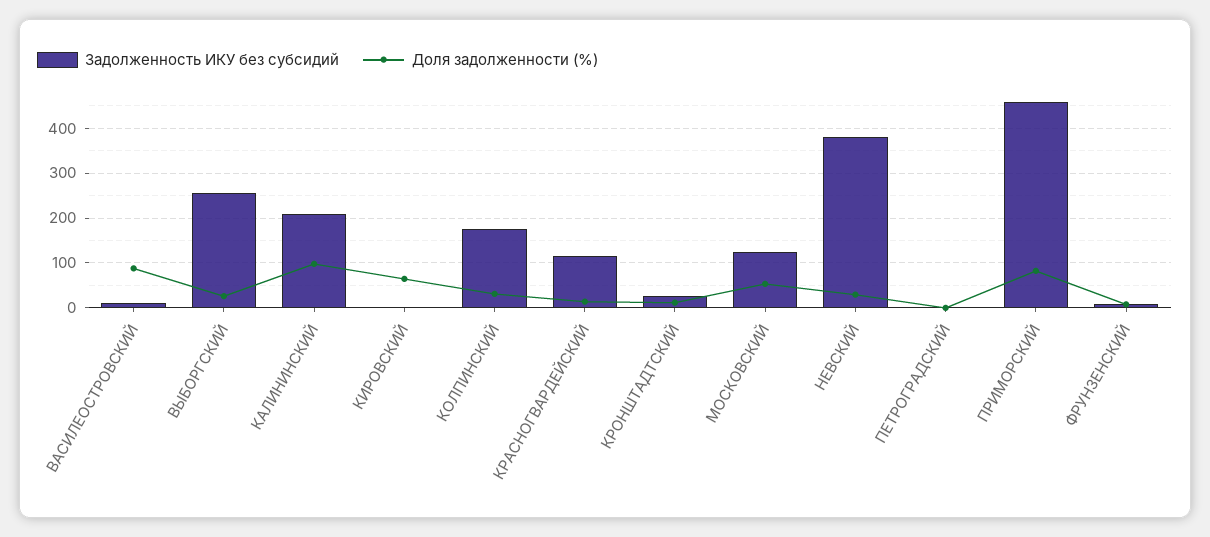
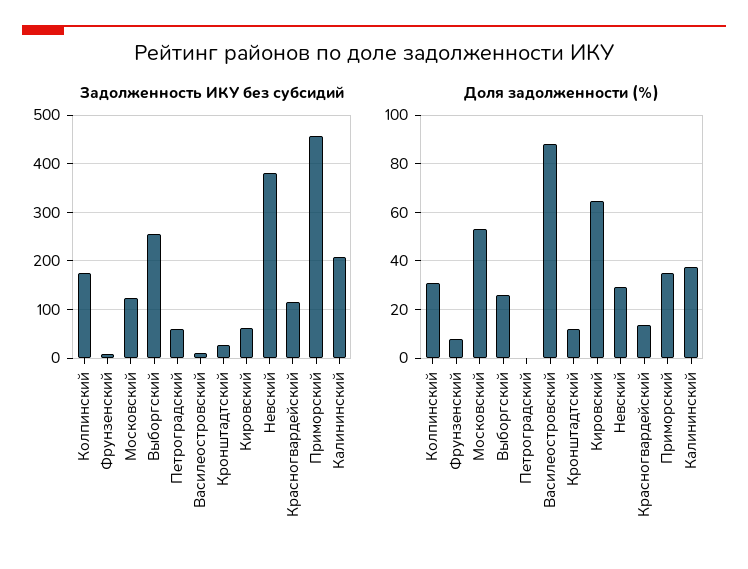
Доля задолженности (%), КАЛИНИНСКИЙ: 100 -> 37.5
Задолженность ИКУ без субсидий, КИРОВСКИЙ: 0 -> 60
Задолженность ИКУ без субсидий, ПЕТРОГРАДСКИЙ: 0 -> 60
Доля задолженности (%), ПРИМОРСКИЙ: 80 -> 35

